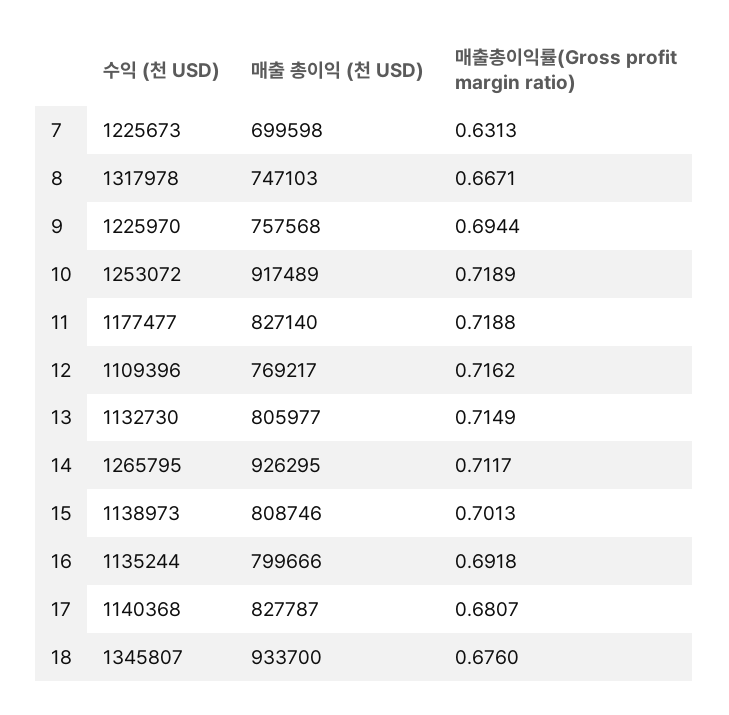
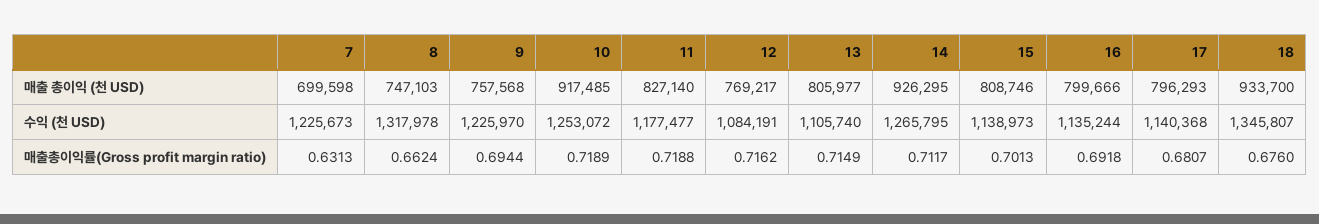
매출총이익률(Gross profit margin ratio), 8: 0.6671 -> 0.6624
매출 총이익 (천 USD), 10: 917489 -> 917485
수익 (천 USD), 12: 1109396 -> 1084191
수익 (천 USD), 13: 1132730 -> 1105740
매출 총이익 (천 USD), 17: 827787 -> 796293

